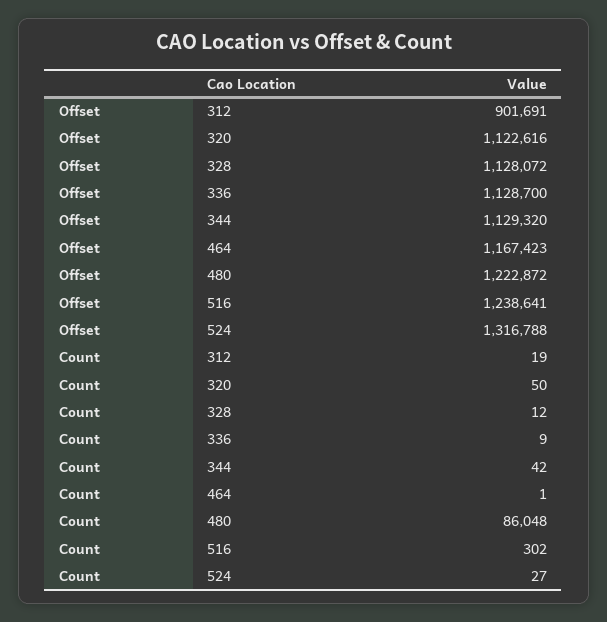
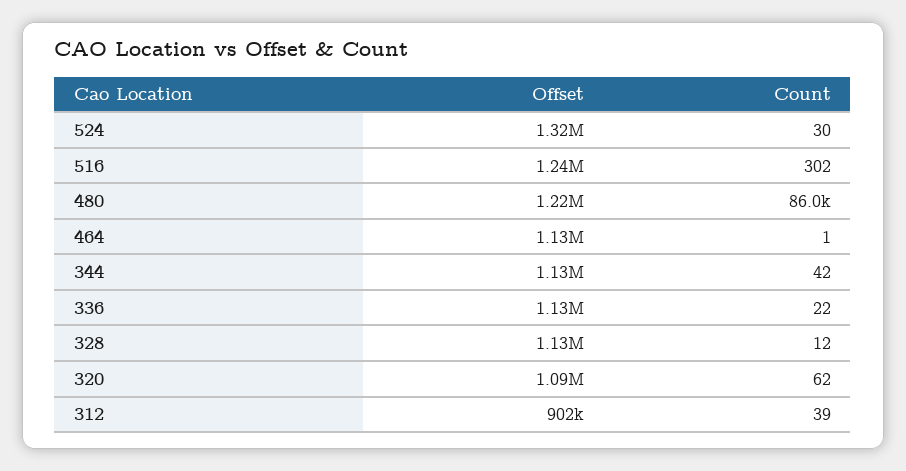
Offset, 320: 1122616 -> 1090000
Offset, 464: 1167423 -> 1130000
Count, 312: 19 -> 39
Count, 320: 50 -> 62
Count, 336: 9 -> 22
Count, 524: 27 -> 30

